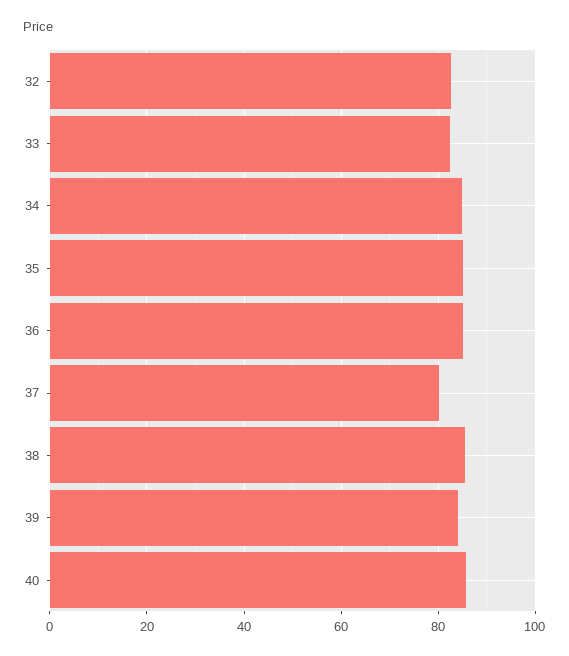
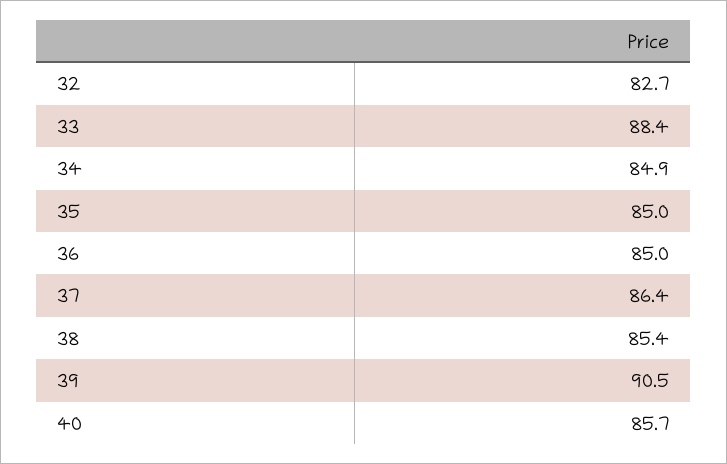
33: 82 -> 88.4
37: 80 -> 86.4
39: 84 -> 90.5

